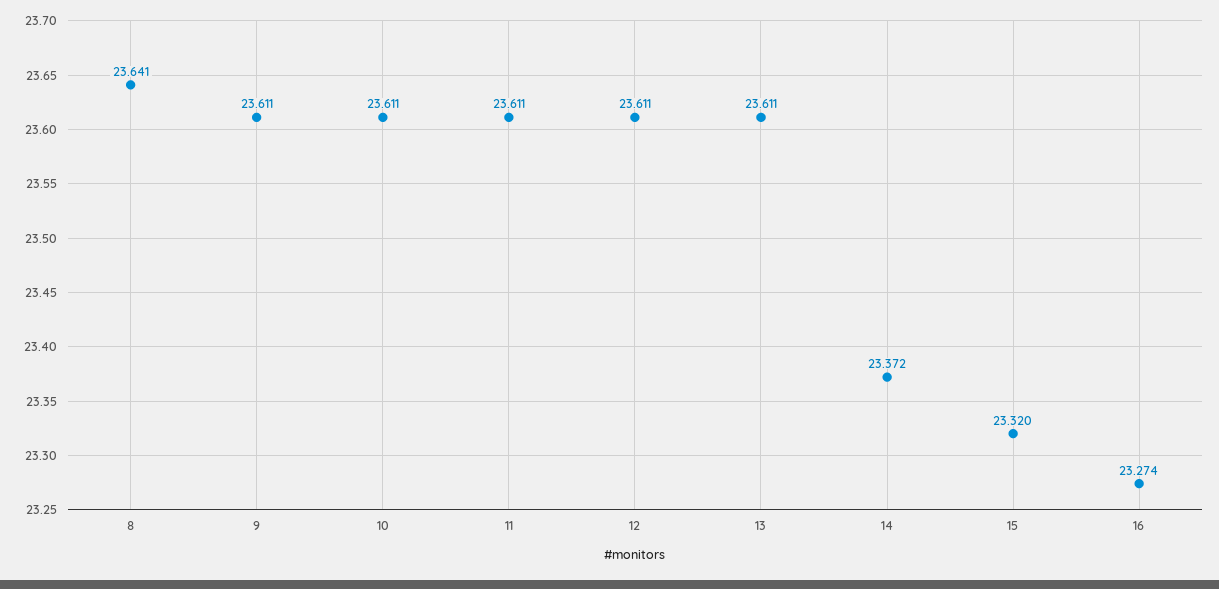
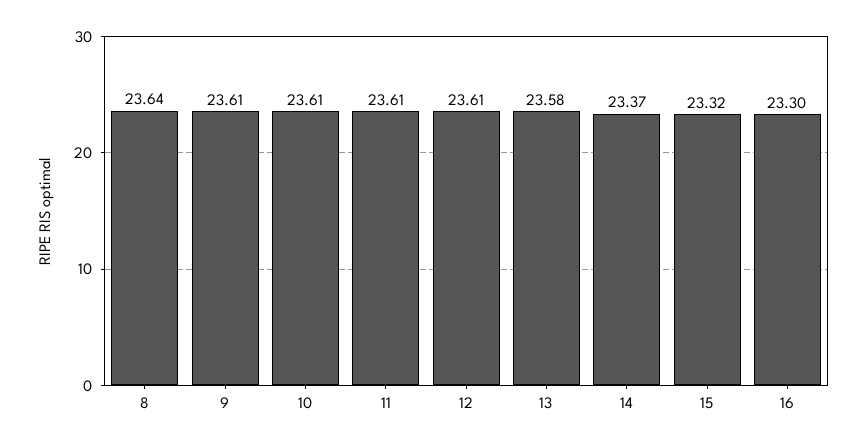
13: 23.611 -> 23.58
16: 23.274 -> 23.3

